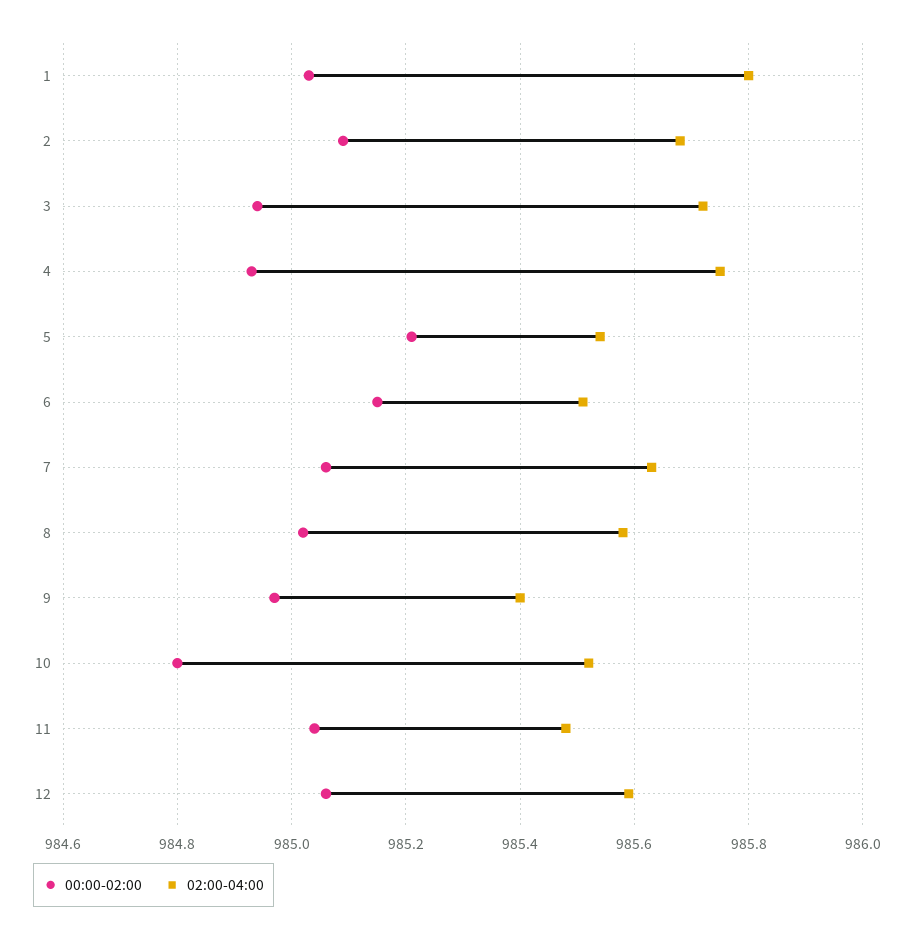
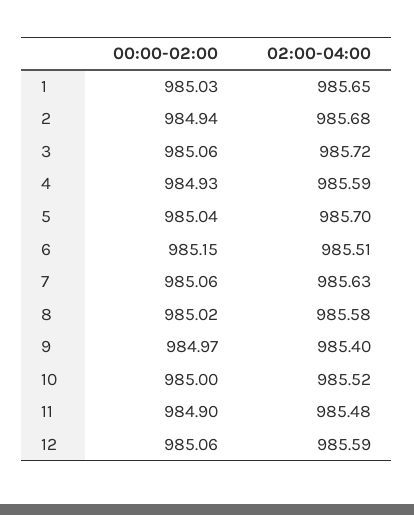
02:00-04:00, 1: 985.8 -> 985.65
00:00-02:00, 2: 985.1 -> 984.94
00:00-02:00, 3: 984.95 -> 985.06
02:00-04:00, 4: 985.75 -> 985.59
00:00-02:00, 5: 985.2 -> 985.04
02:00-04:00, 5: 985.55 -> 985.7
00:00-02:00, 10: 984.8 -> 985
00:00-02:00, 11: 985.05 -> 984.9

